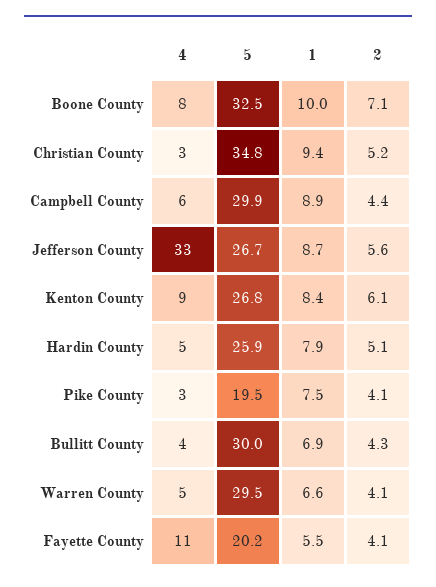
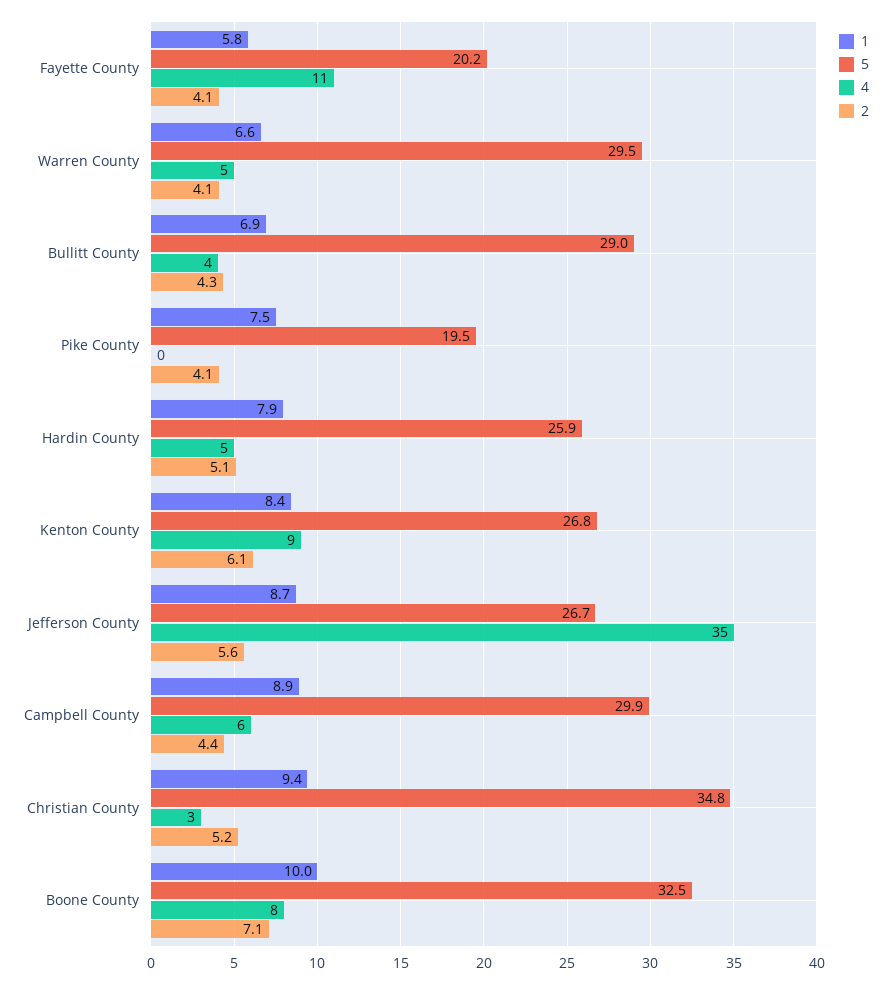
4, Jefferson County: 33 -> 35
4, Pike County: 3 -> 0
5, Bullitt County: 30 -> 29
1, Fayette County: 5.5 -> 5.8

